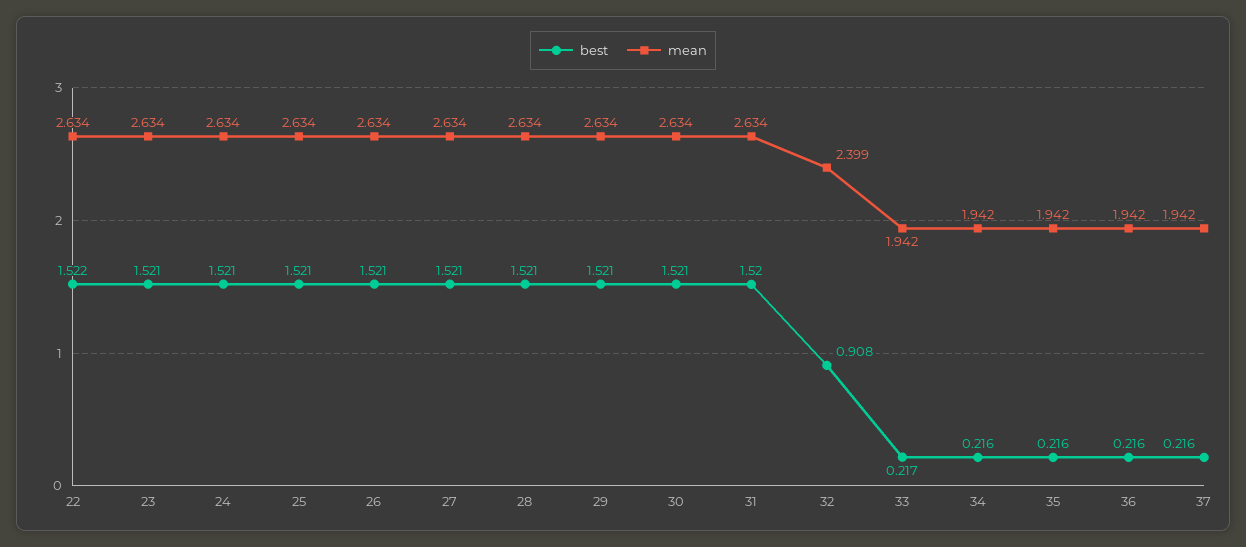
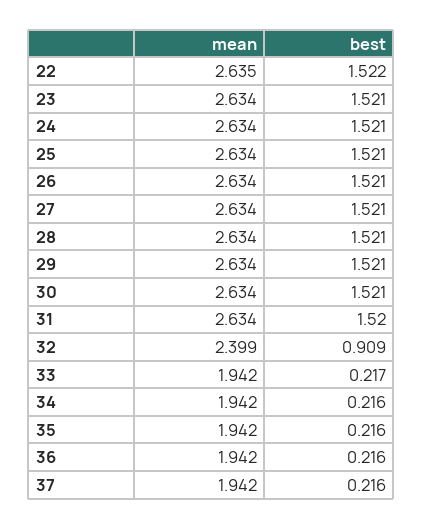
mean, 22: 2.634 -> 2.635
best, 32: 0.908 -> 0.909

